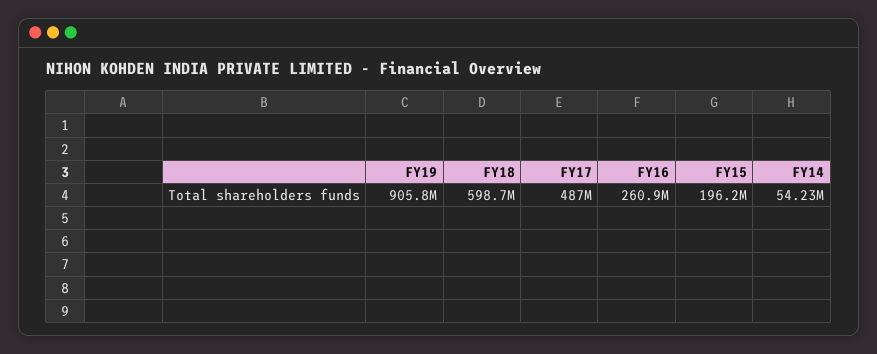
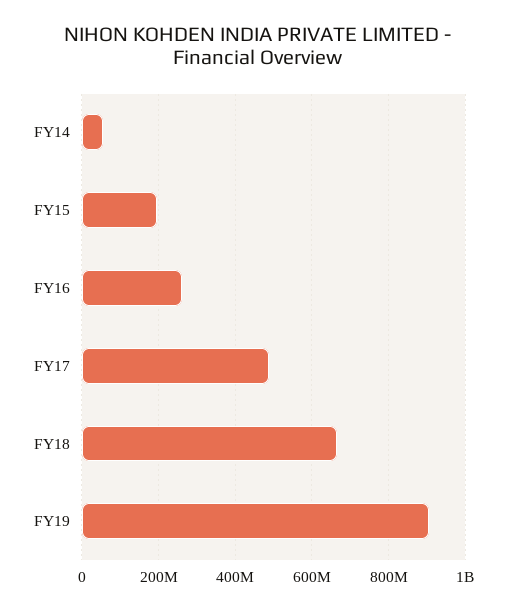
FY18: 598700000 -> 660000000

